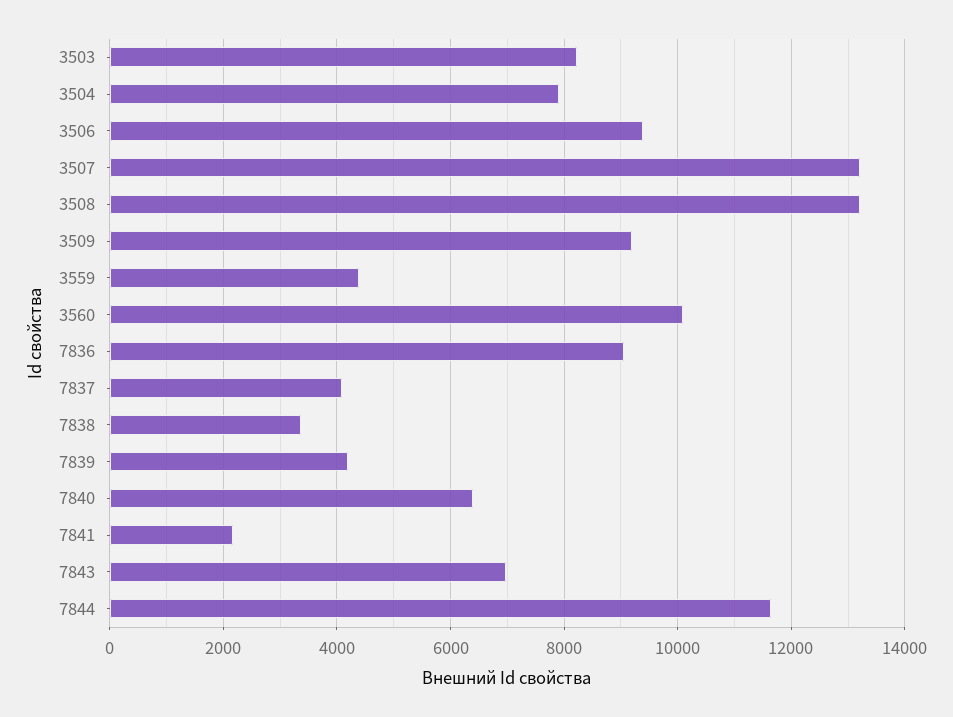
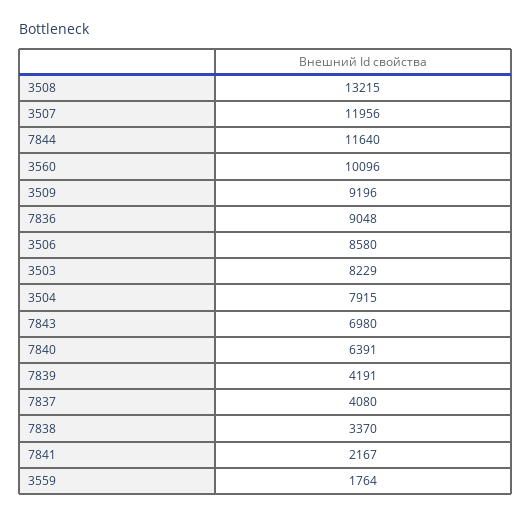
3506: 9400 -> 8580
3507: 13200 -> 11956
3559: 4400 -> 1764

